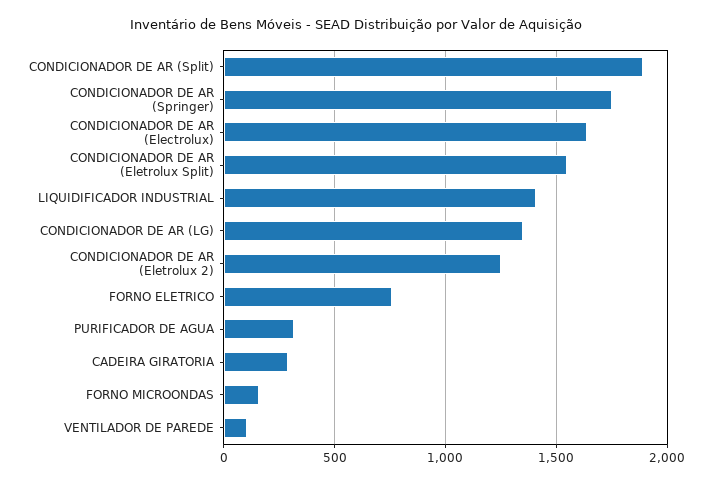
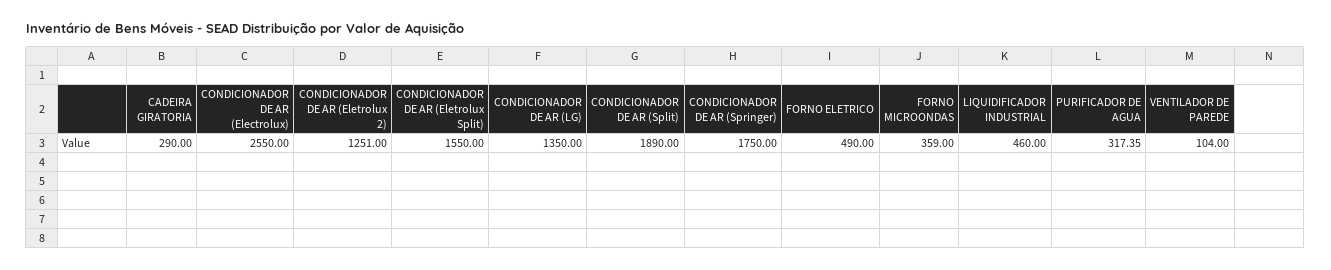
CONDICIONADOR DE AR (Electrolux): 1650 -> 2550
LIQUIDIFICADOR INDUSTRIAL: 1400 -> 460
FORNO ELETRICO: 750 -> 490
FORNO MICROONDAS: 150 -> 359

